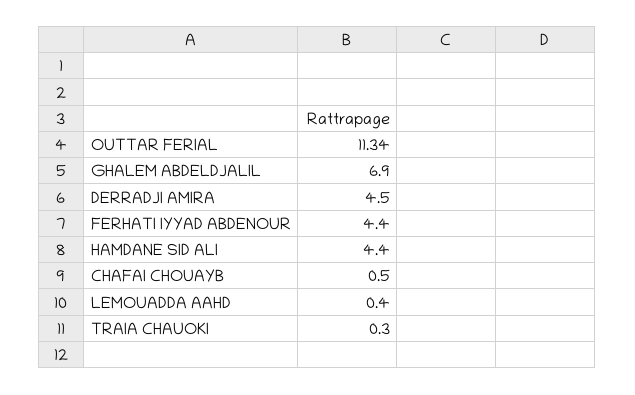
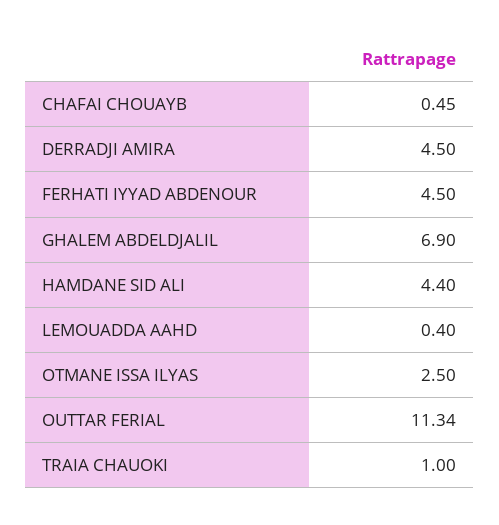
FERHATI IYYAD ABDENOUR: 4.4 -> 4.5
CHAFAI CHOUAYB: 0.5 -> 0.45
TRAIA CHAUOKI: 0.3 -> 1
OTMANE ISSA ILYAS: none -> 2.5

